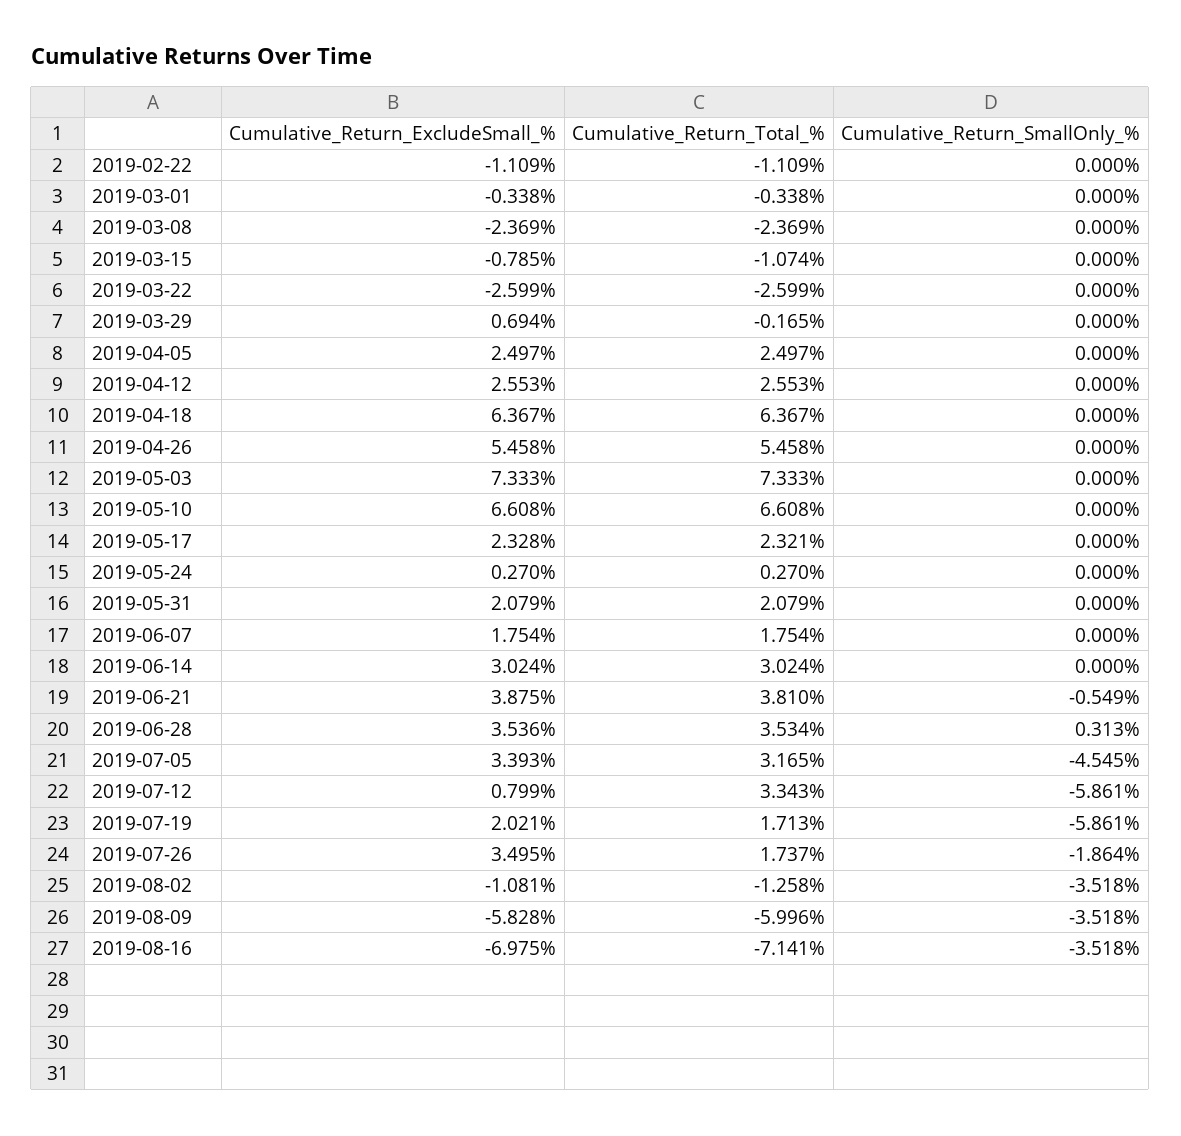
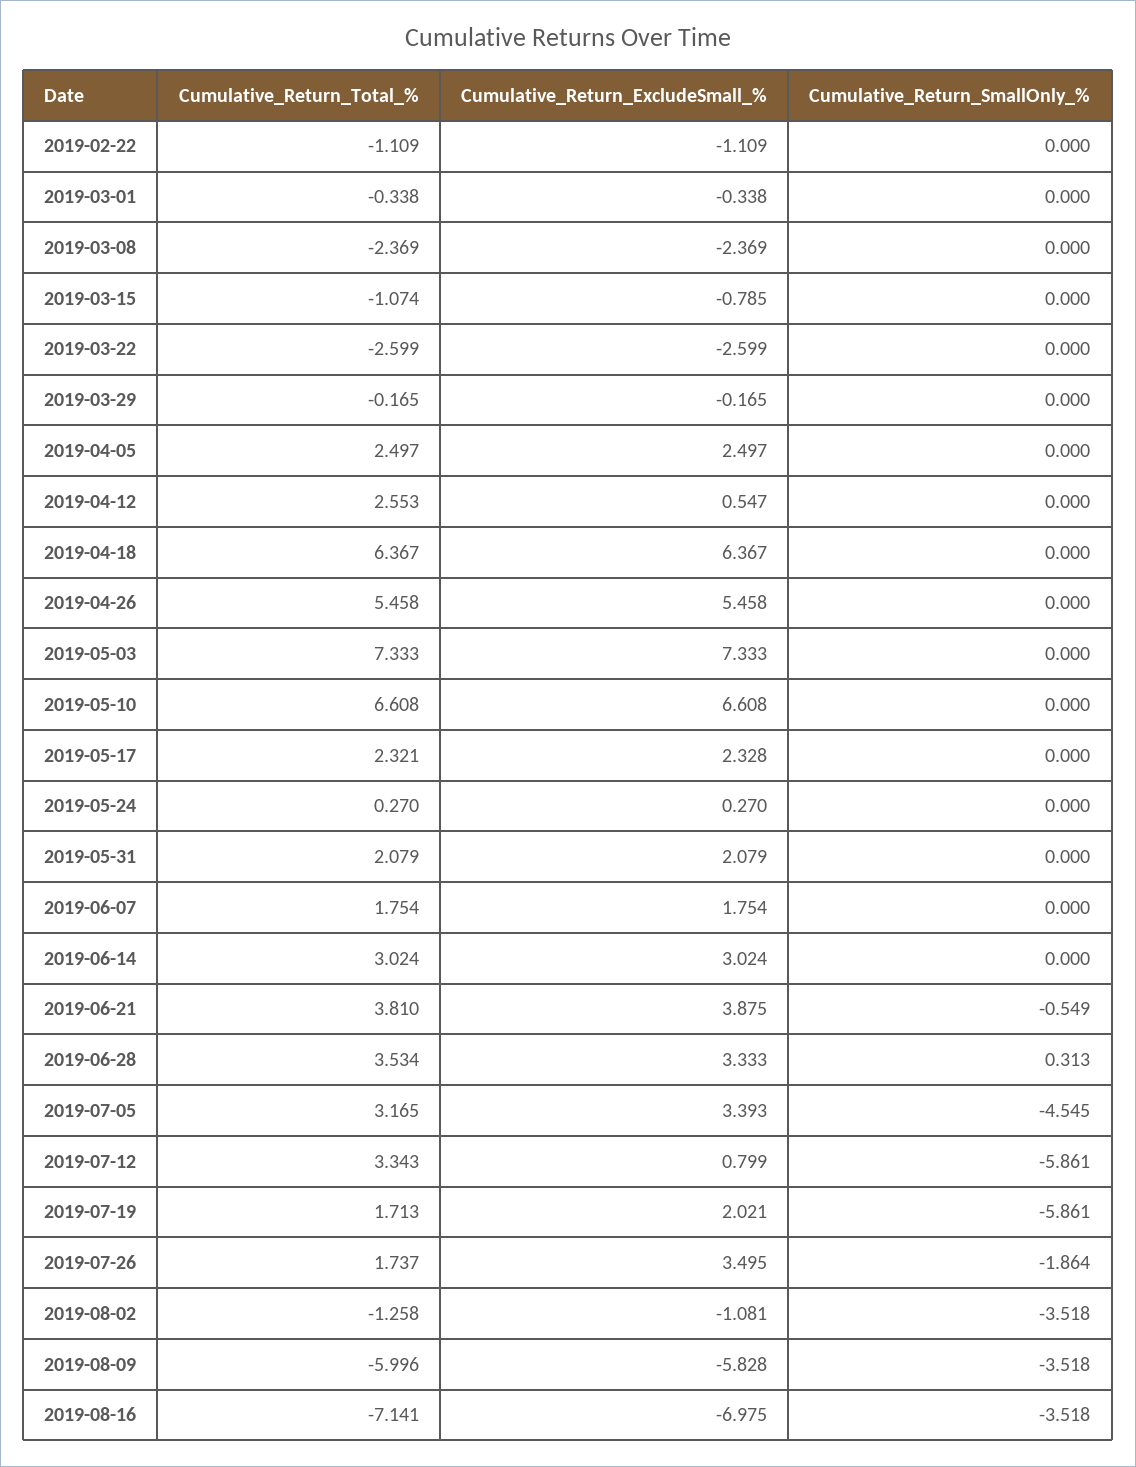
Cumulative_Return_ExcludeSmall_%, 2019-03-29: 0.694 -> -0.165
Cumulative_Return_ExcludeSmall_%, 2019-04-12: 2.553 -> 0.547
Cumulative_Return_ExcludeSmall_%, 2019-06-28: 3.536 -> 3.333

